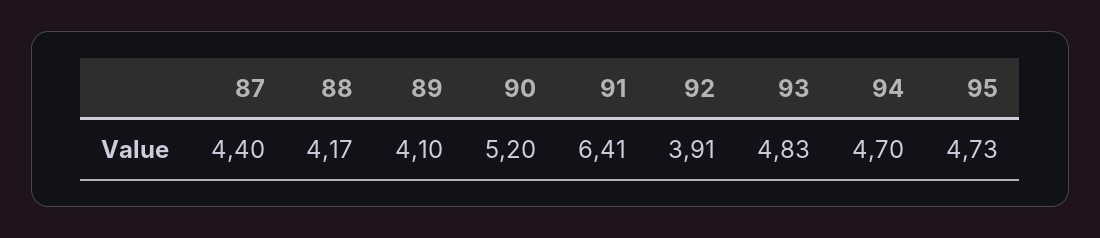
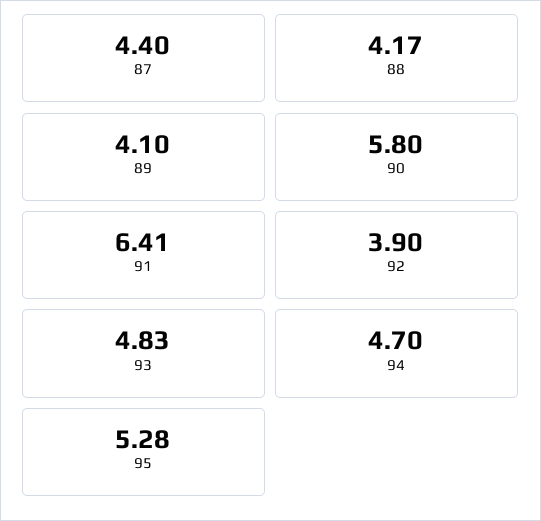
90: 5.2 -> 5.8
92: 3.91 -> 3.9
95: 4.73 -> 5.28

